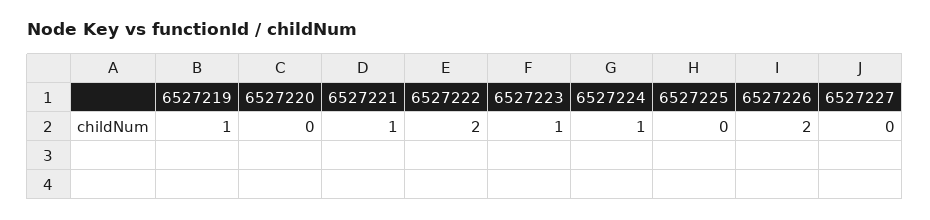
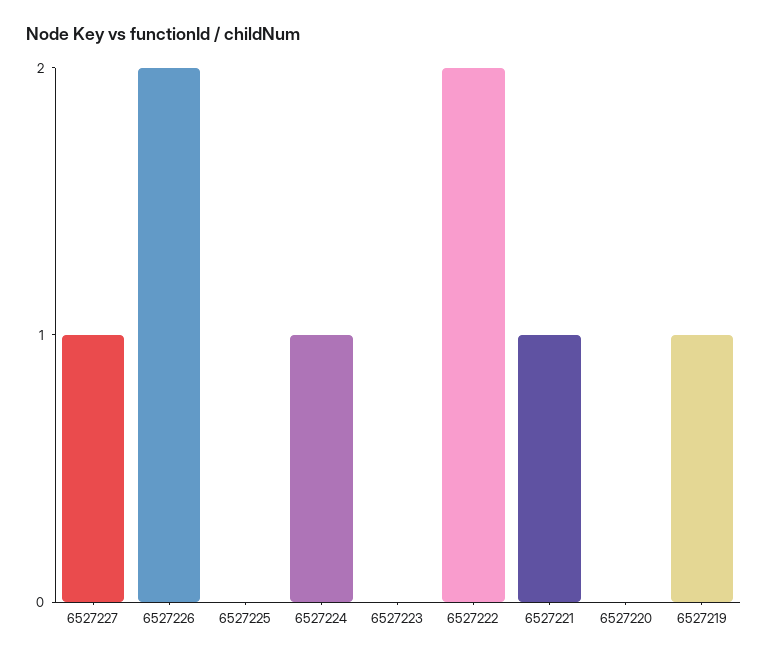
6527223: 1 -> 0
6527227: 0 -> 1

